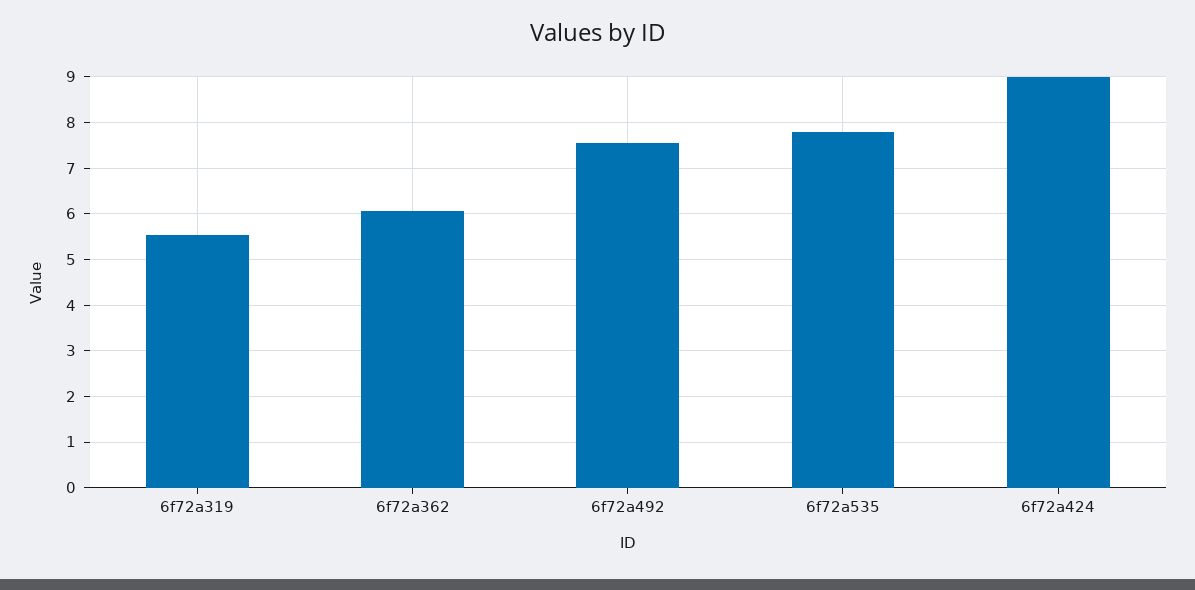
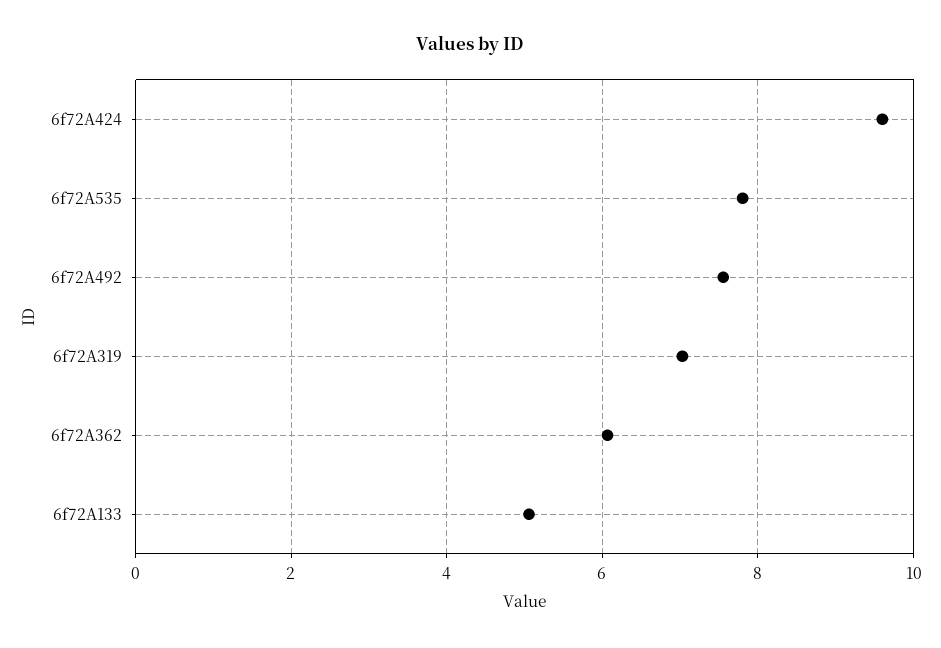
6f72a319: 5.6 -> 7
6f72a424: 9 -> 9.6
6f72A133: none -> 5

